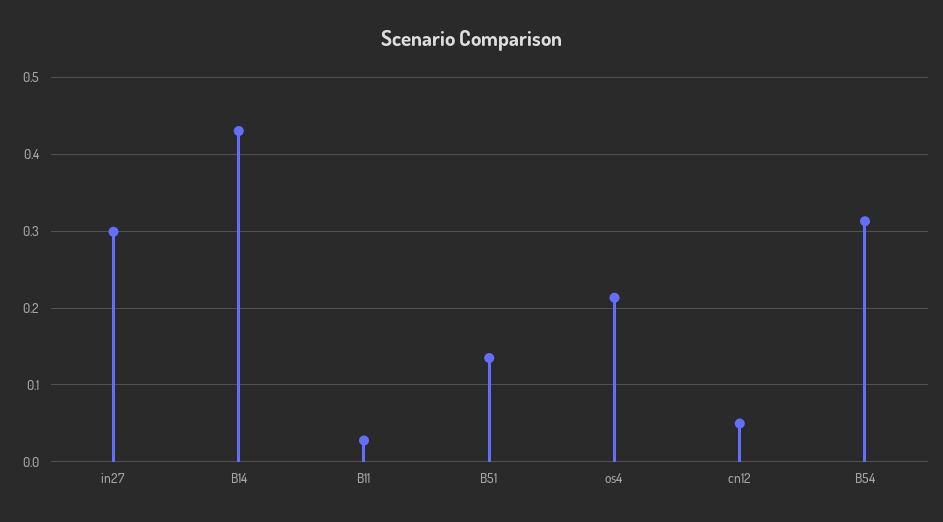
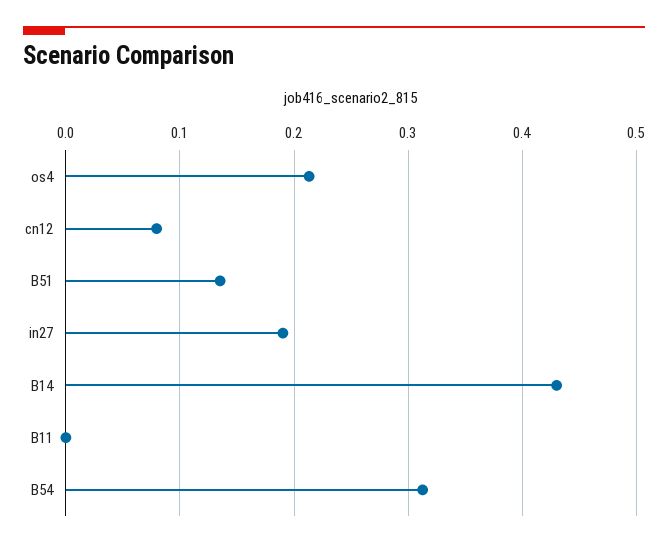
in27: 0.3 -> 0.19
B11: 0.03 -> 0
cn12: 0.05 -> 0.08

